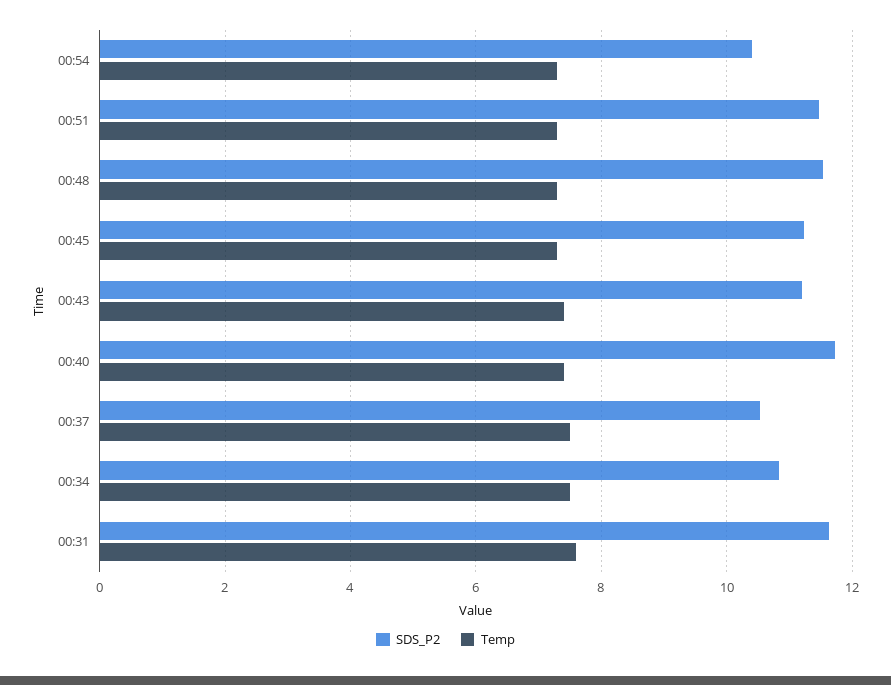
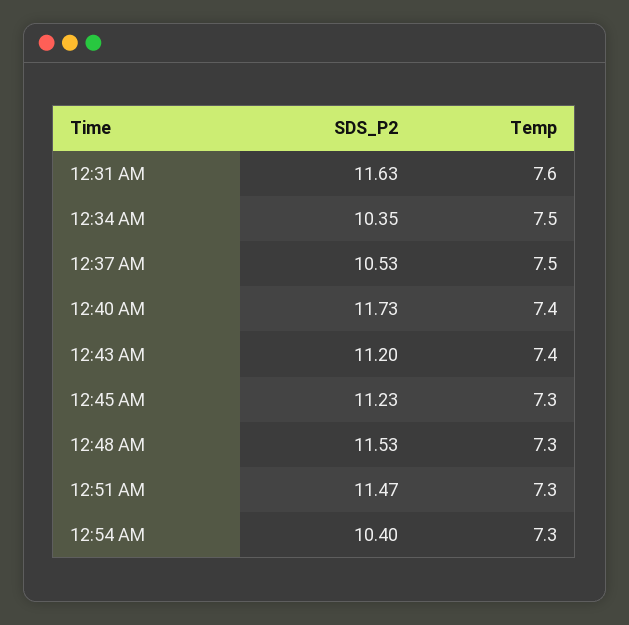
SDS_P2, 00:34: 10.8 -> 10.35

